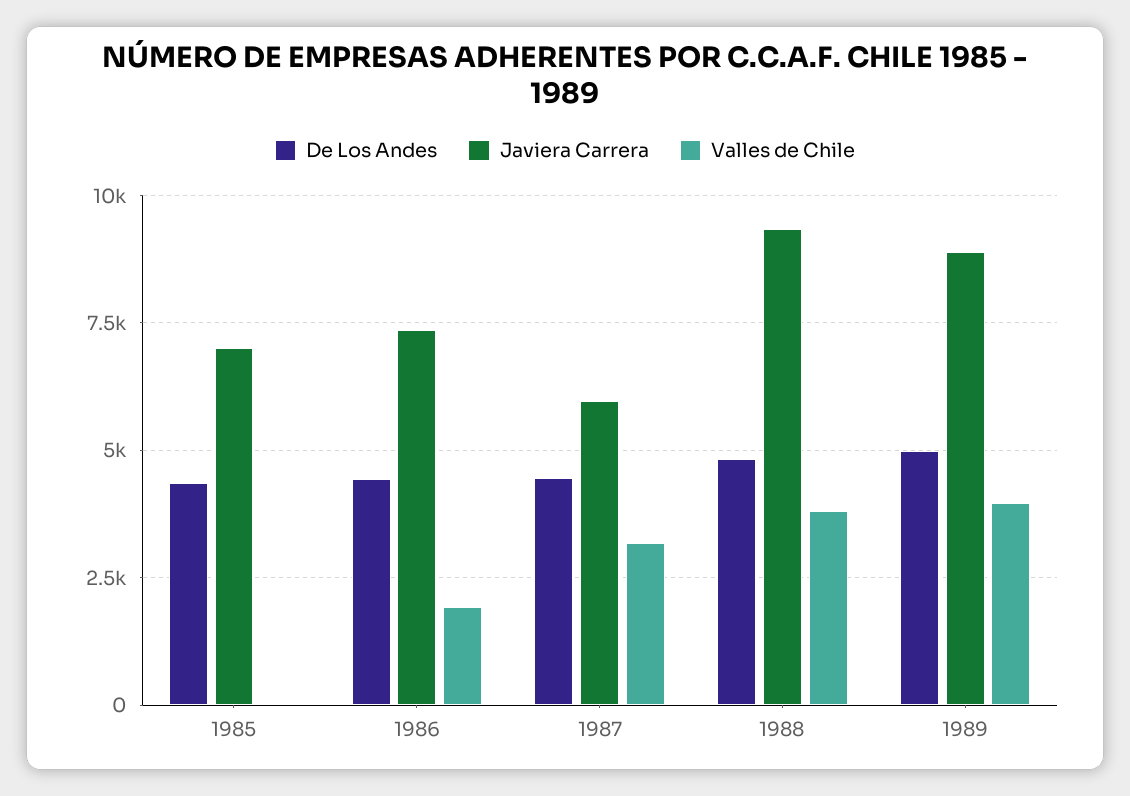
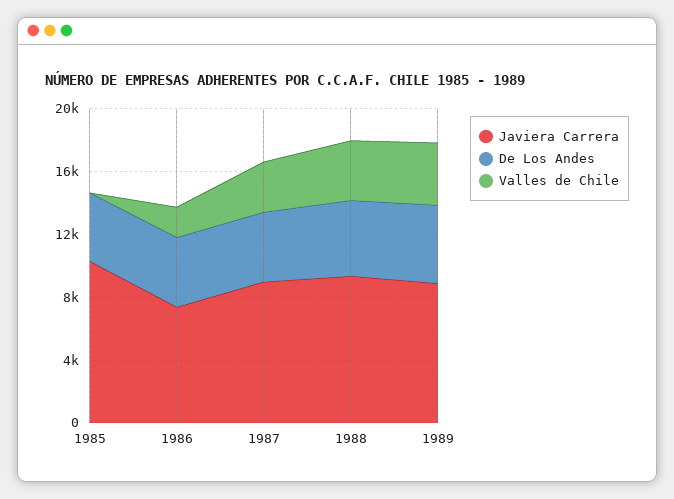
Javiera Carrera, 1985: 7000 -> 10000
Javiera Carrera, 1987: 6000 -> 9000

